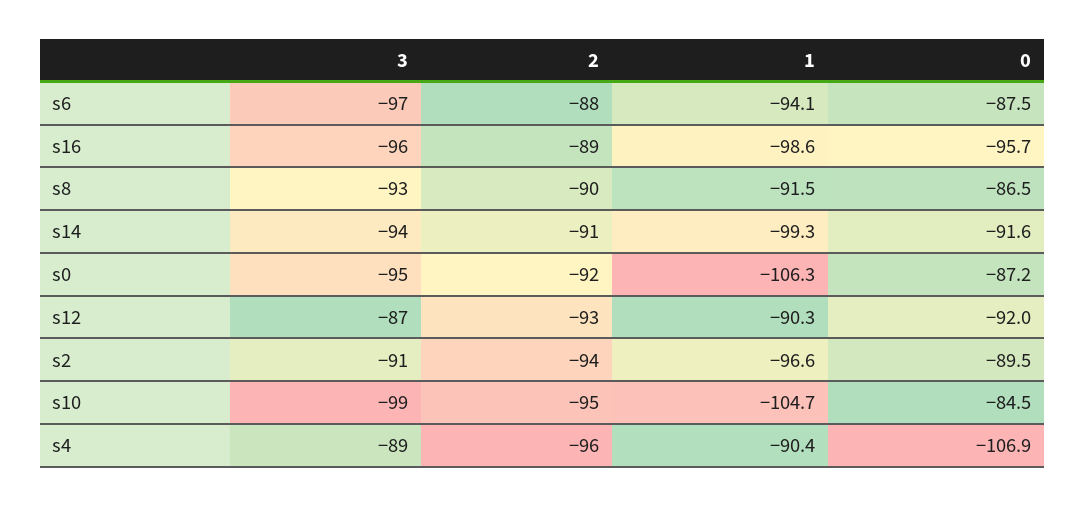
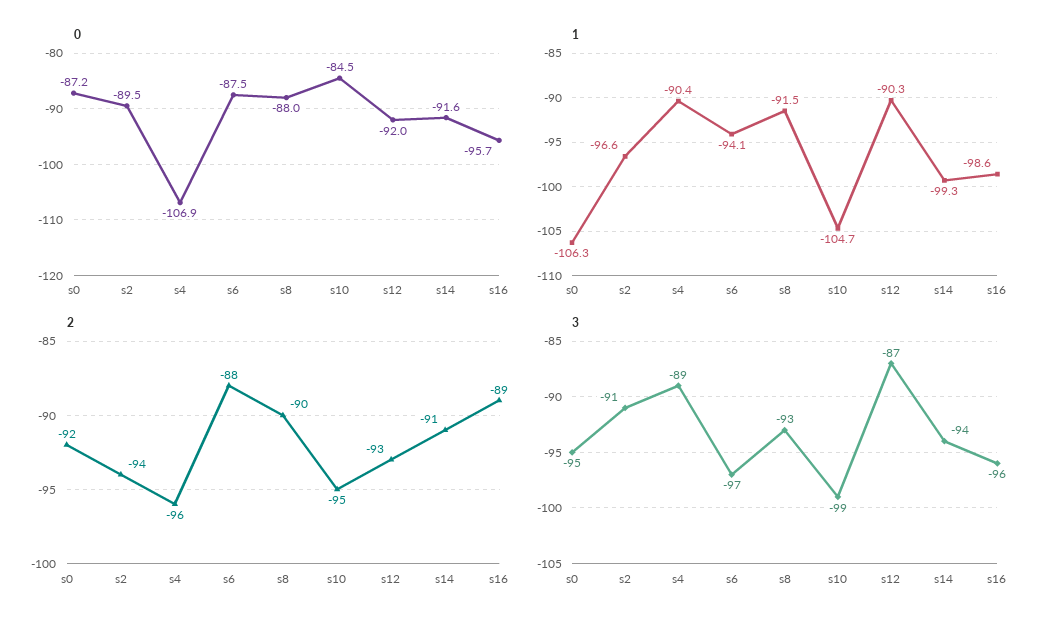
0, s8: -86.5 -> -88

